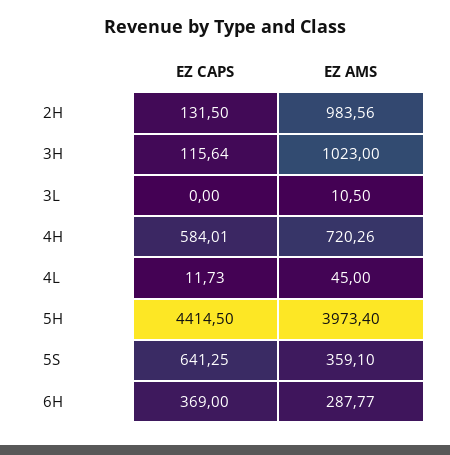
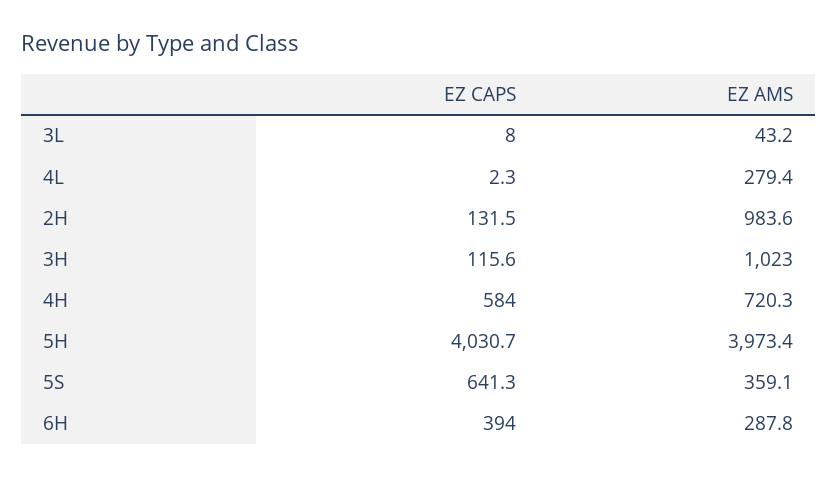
EZ CAPS, 3L: 0 -> 8
EZ AMS, 3L: 10.5 -> 43.2
EZ CAPS, 4L: 11.73 -> 2.3
EZ AMS, 4L: 45 -> 279.4
EZ CAPS, 5H: 4414.5 -> 4030.7
EZ CAPS, 6H: 369 -> 394

